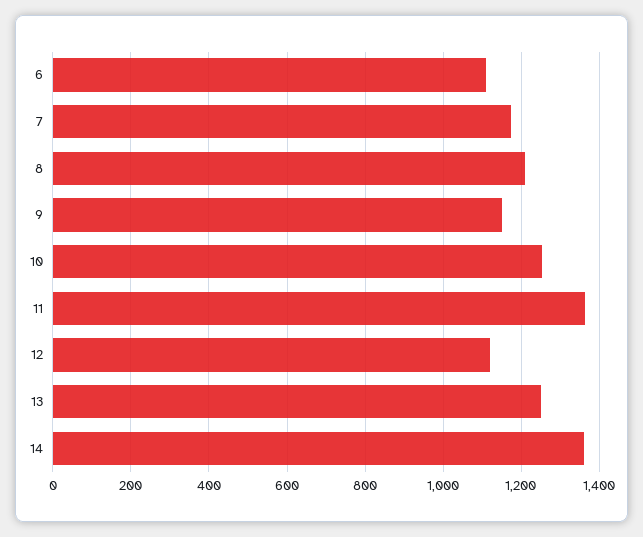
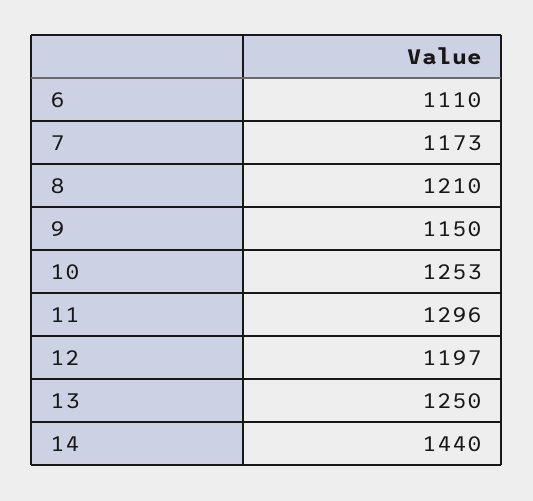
11: 1360 -> 1296
12: 1120 -> 1197
14: 1360 -> 1440

